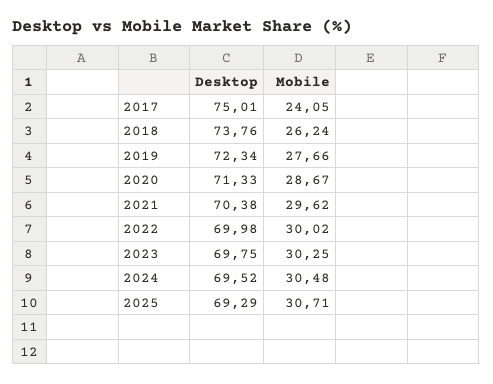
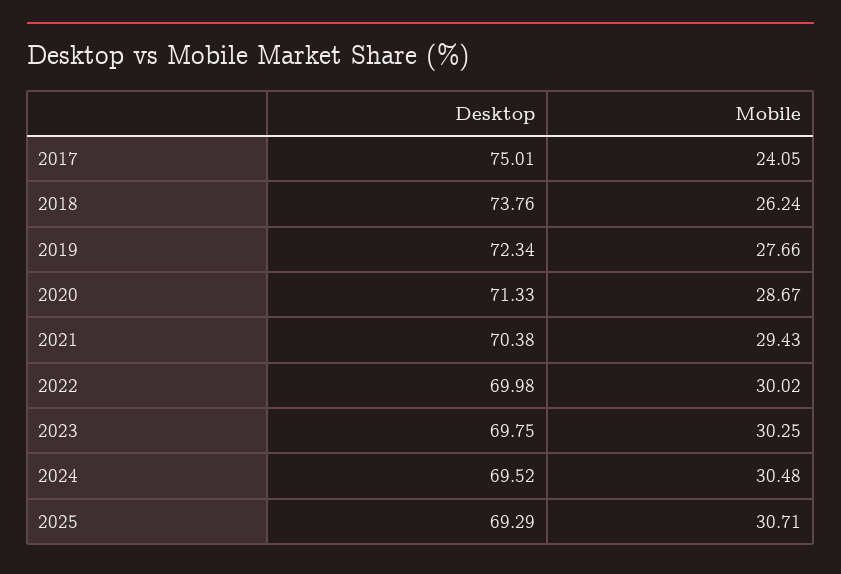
Mobile, 2021: 29.62 -> 29.43

